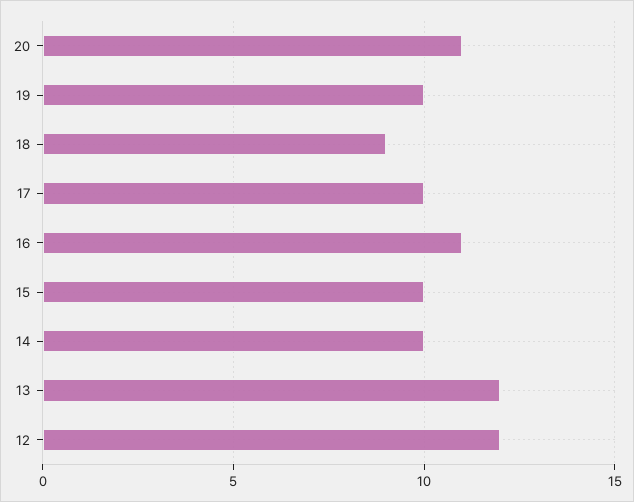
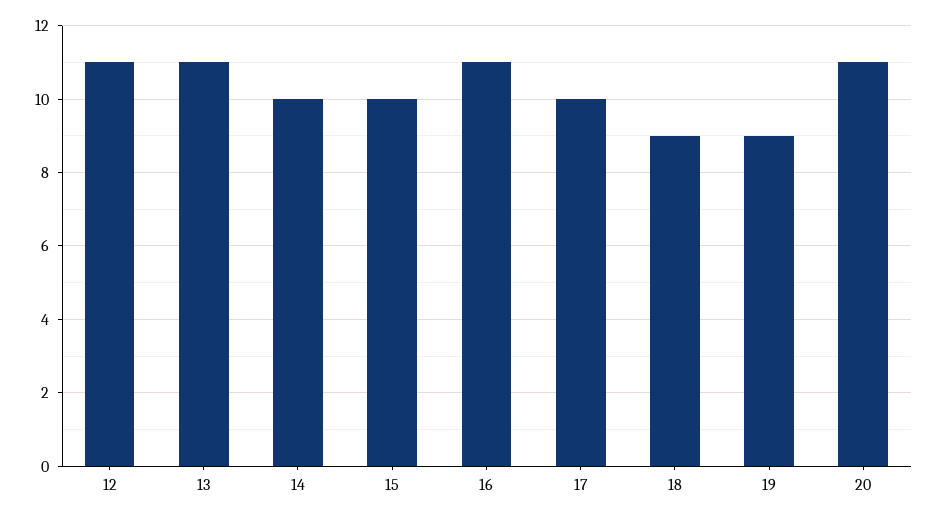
19: 10 -> 9
13: 12 -> 11
12: 12 -> 11

